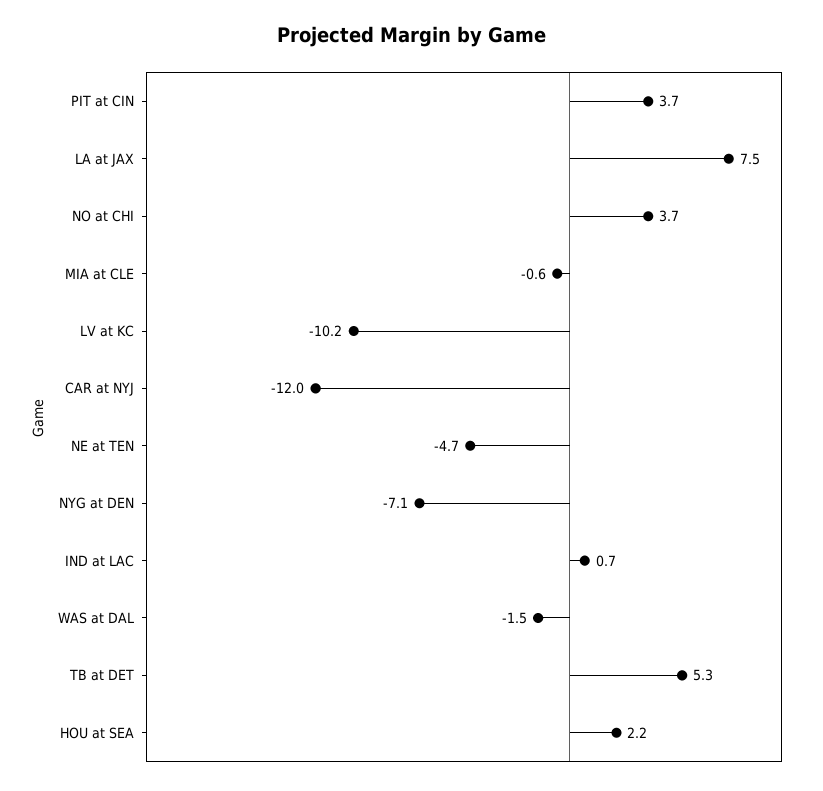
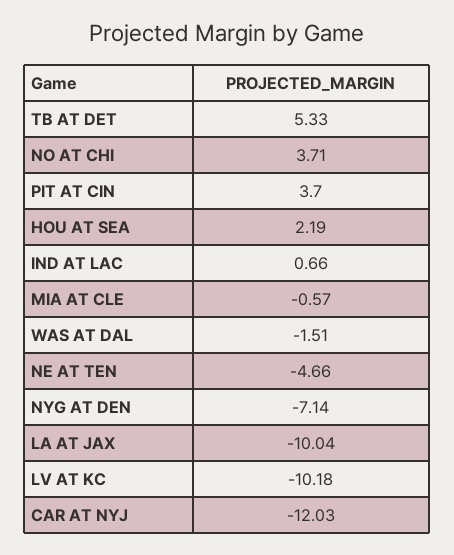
LA at JAX: 7.5 -> -10.04

